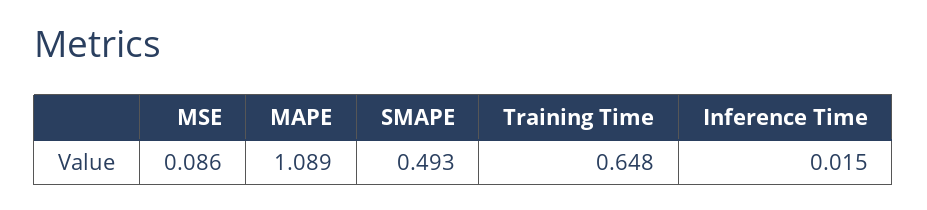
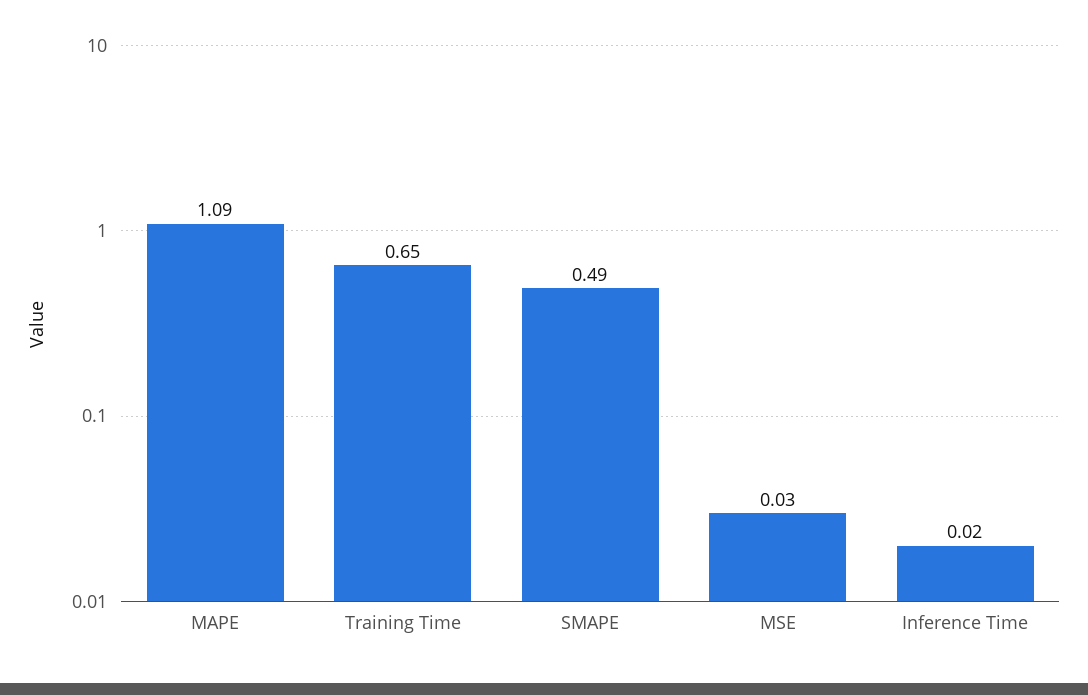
MSE: 0.086 -> 0.03

